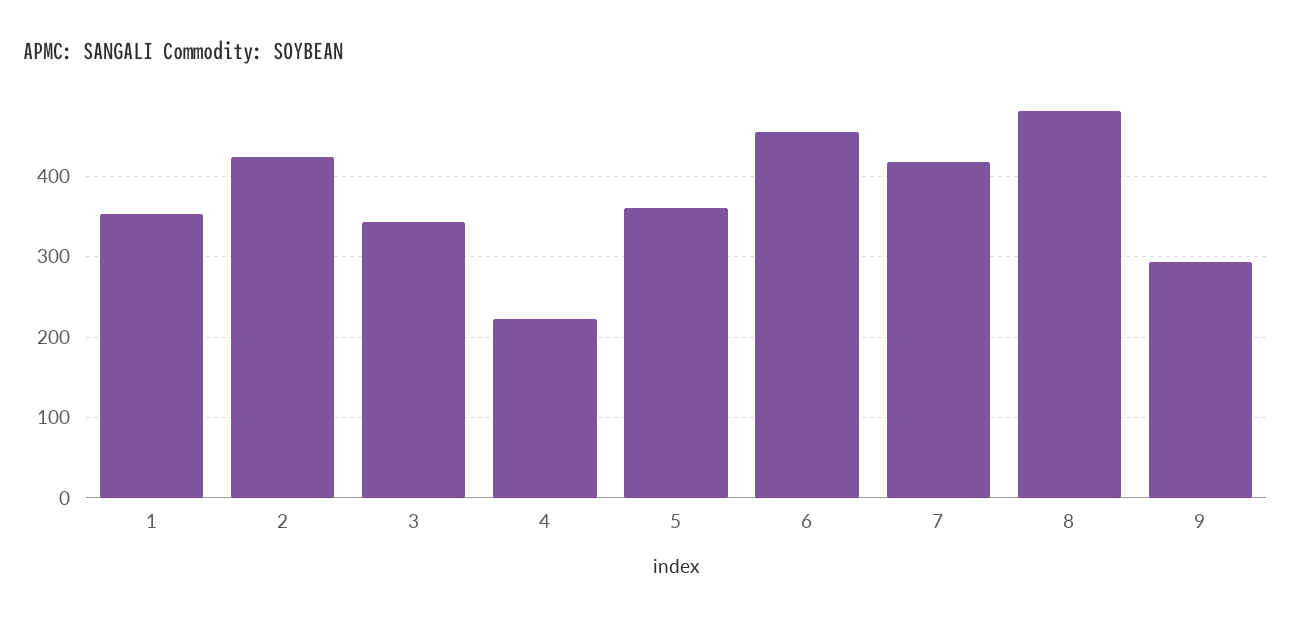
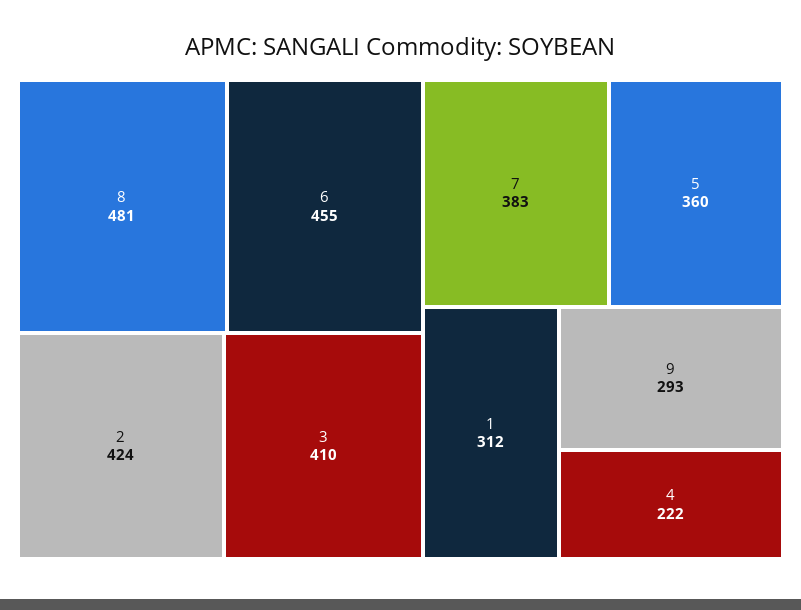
1: 350 -> 312
3: 340 -> 410
7: 420 -> 383

